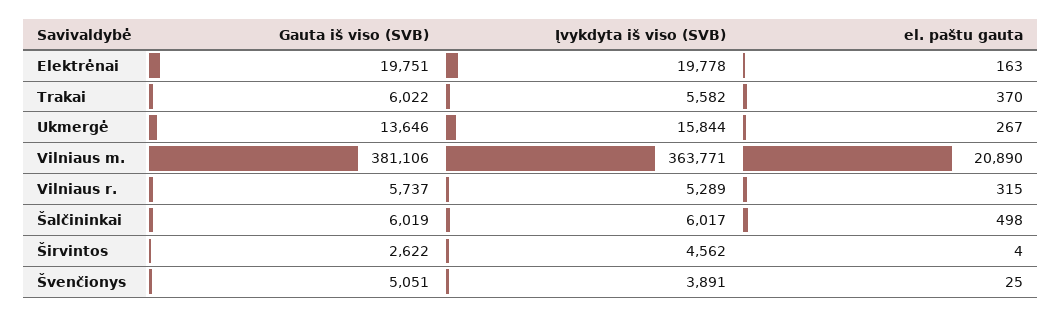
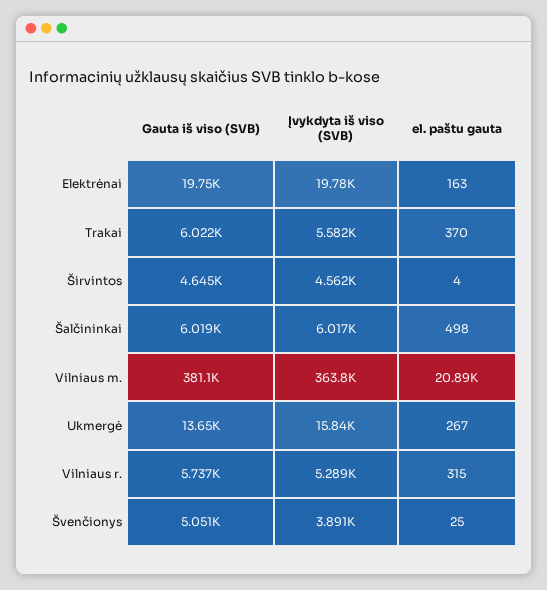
Gauta iš viso (SVB), Širvintos: 2622 -> 4645

